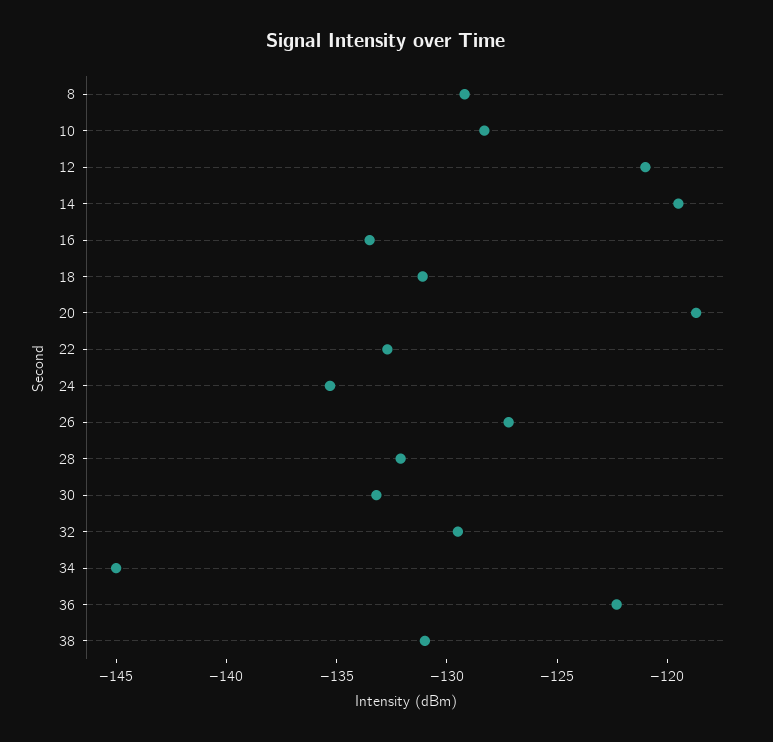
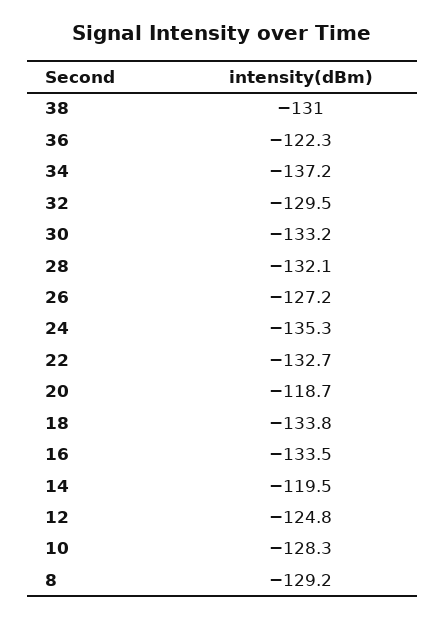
12: -121 -> -124.8
18: -131 -> -133.8
34: -145 -> -137.2

